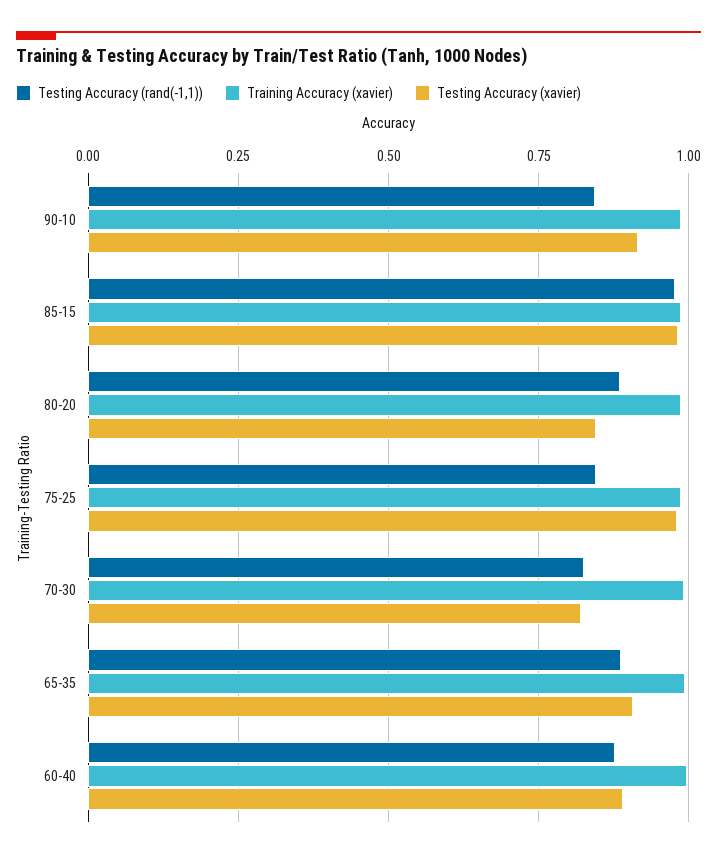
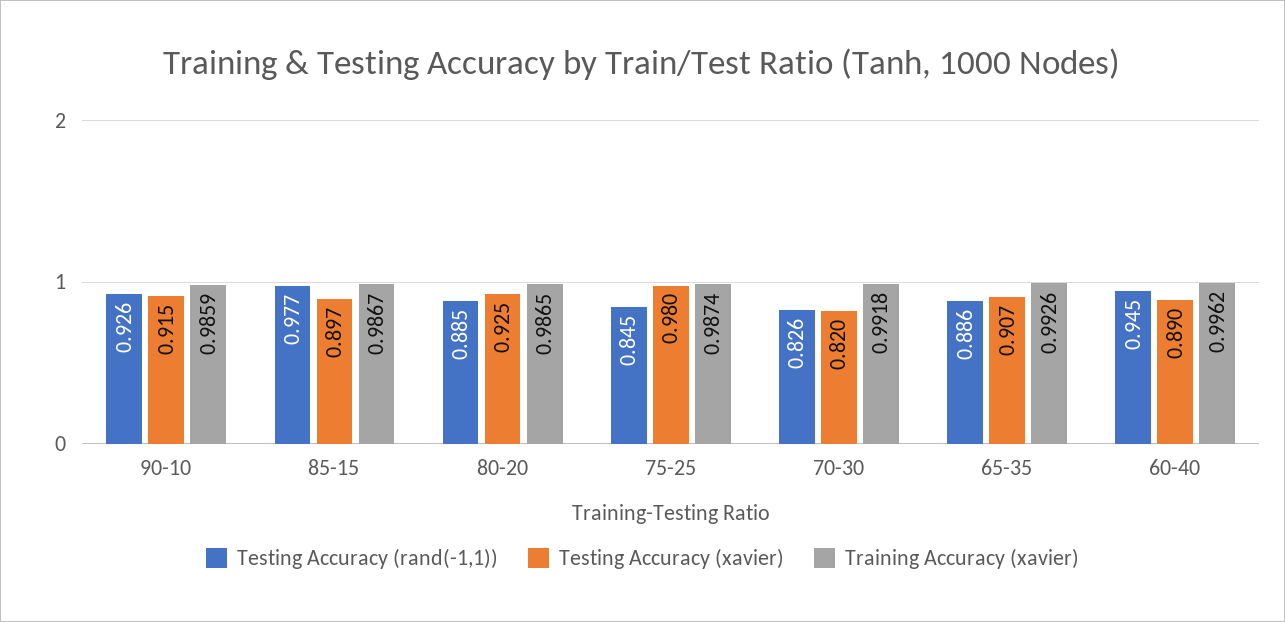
Testing Accuracy (rand(-1,1)), 90-10: 0.85 -> 0.926
Testing Accuracy (xavier), 85-15: 0.975 -> 0.897
Testing Accuracy (xavier), 80-20: 0.85 -> 0.925
Testing Accuracy (rand(-1,1)), 60-40: 0.875 -> 0.945

